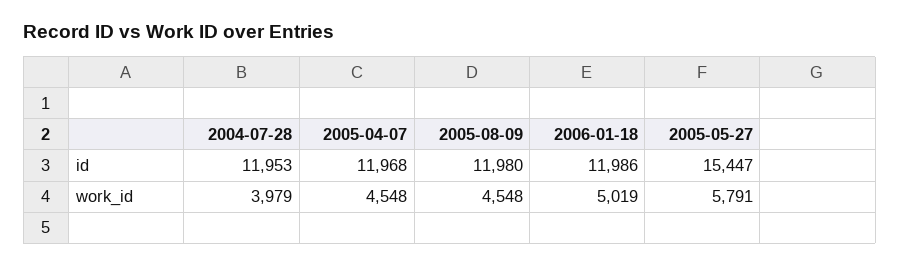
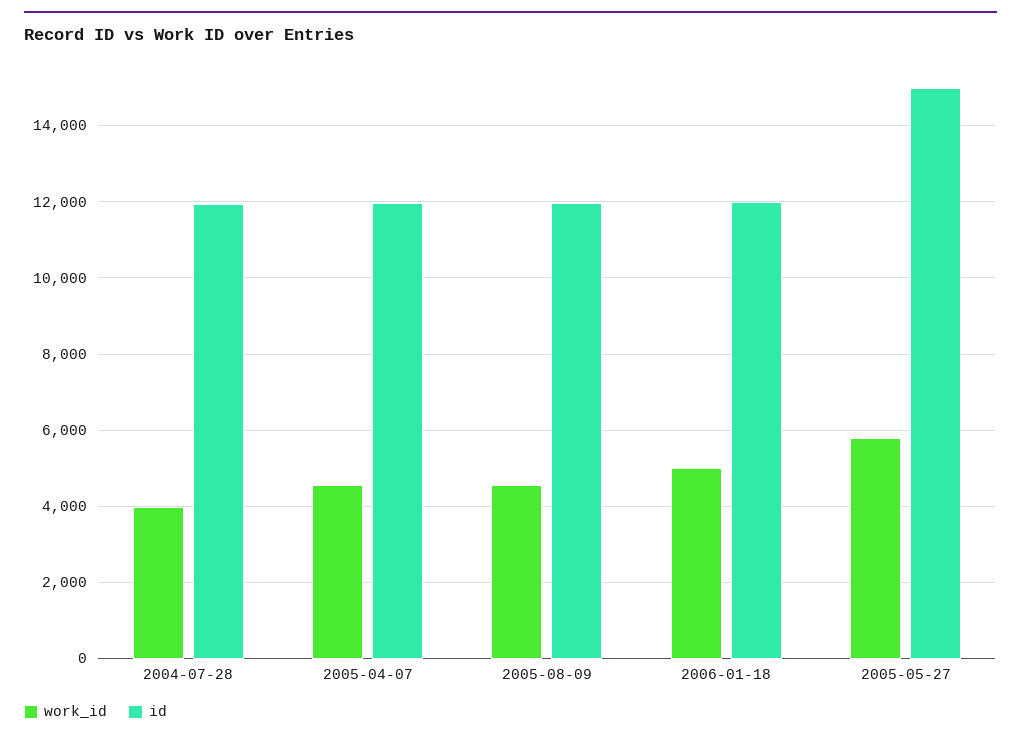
id, 2005-05-27: 15447 -> 15000

